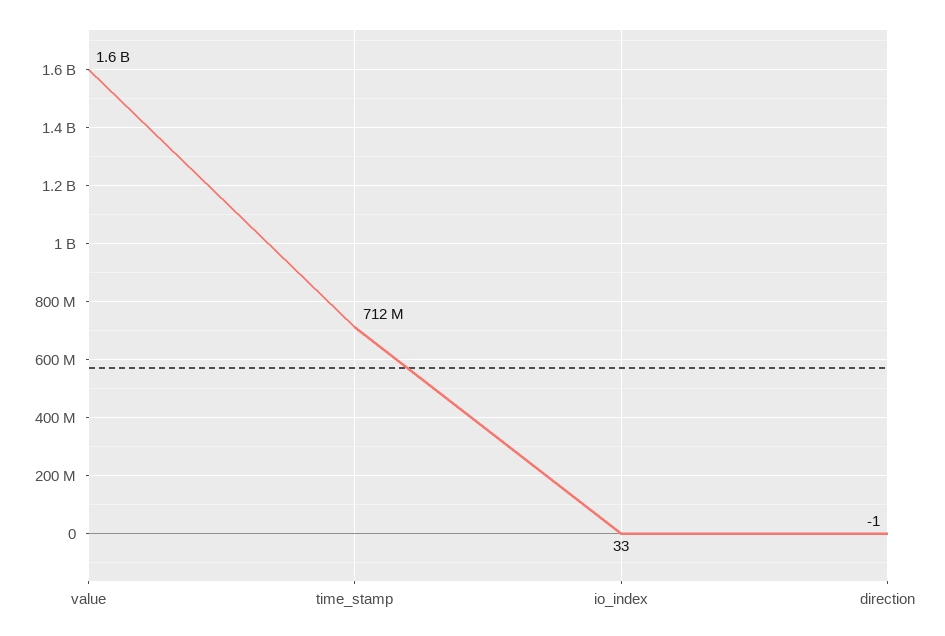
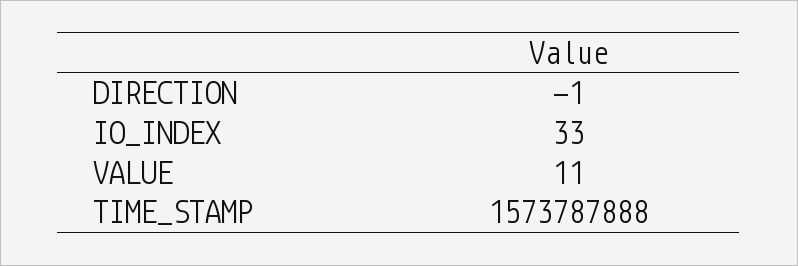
value: 1600000000 -> 11
time_stamp: 712000000 -> 1573787888

